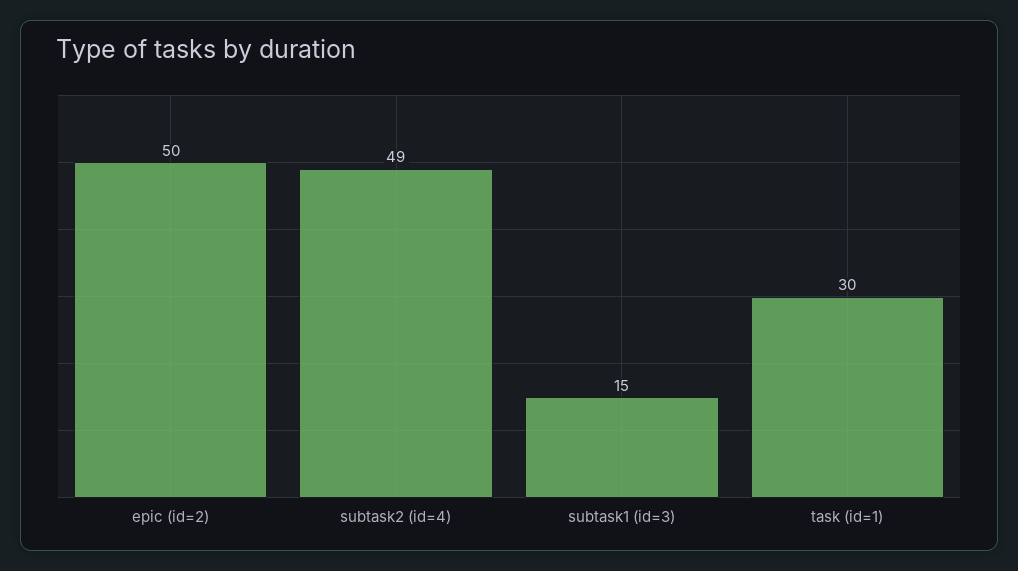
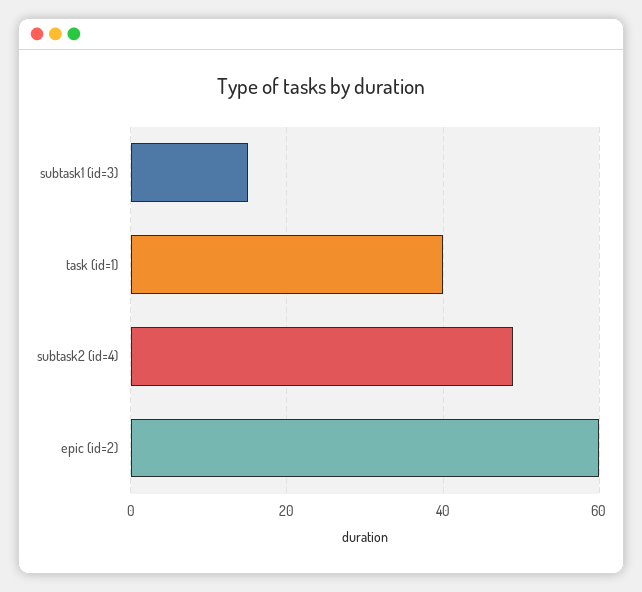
epic (id=2): 50 -> 60
task (id=1): 30 -> 40

